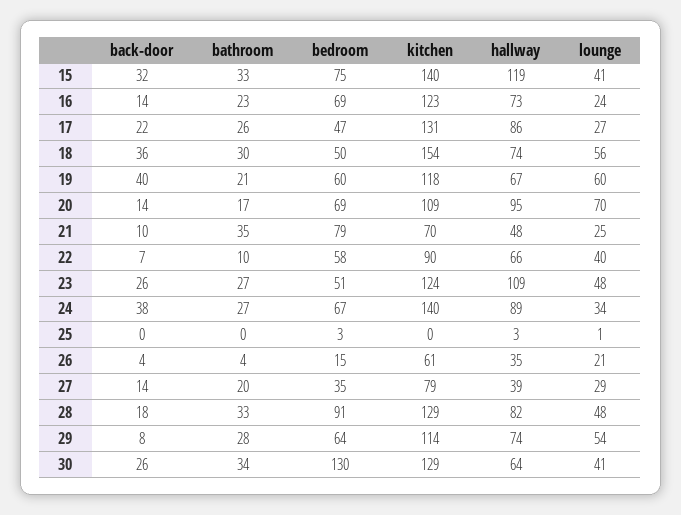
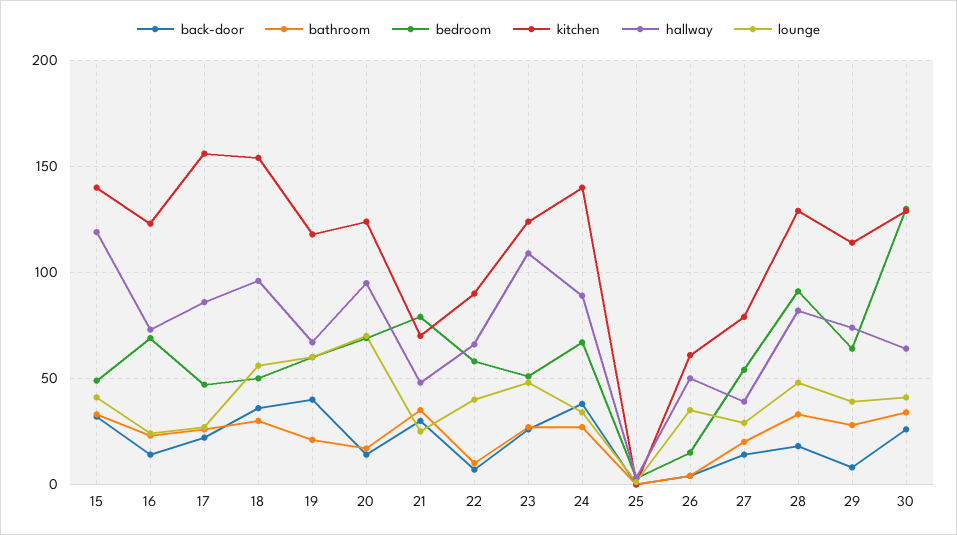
bedroom, 15: 75 -> 50
kitchen, 17: 131 -> 155
hallway, 18: 74 -> 95
kitchen, 20: 109 -> 125
back-door, 21: 10 -> 30
hallway, 26: 35 -> 50
lounge, 26: 21 -> 35
bedroom, 27: 35 -> 55
lounge, 29: 54 -> 40

